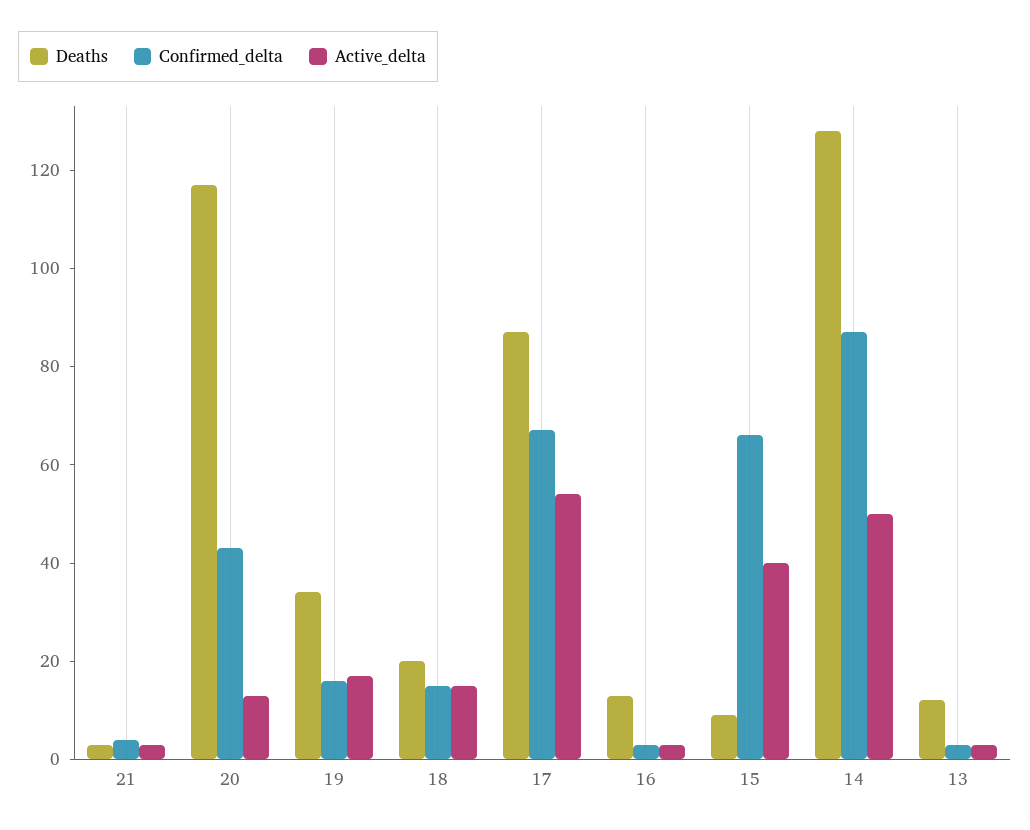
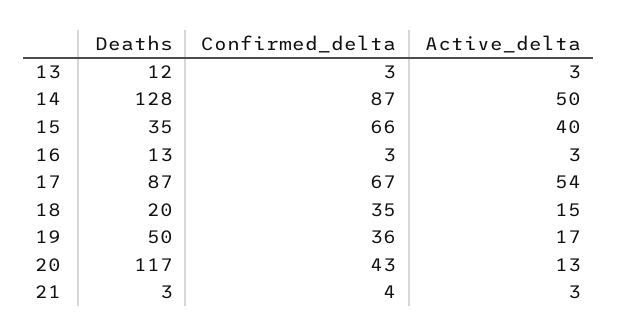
Deaths, 19: 35 -> 50
Confirmed_delta, 19: 15 -> 36
Confirmed_delta, 18: 15 -> 35
Deaths, 15: 10 -> 35

